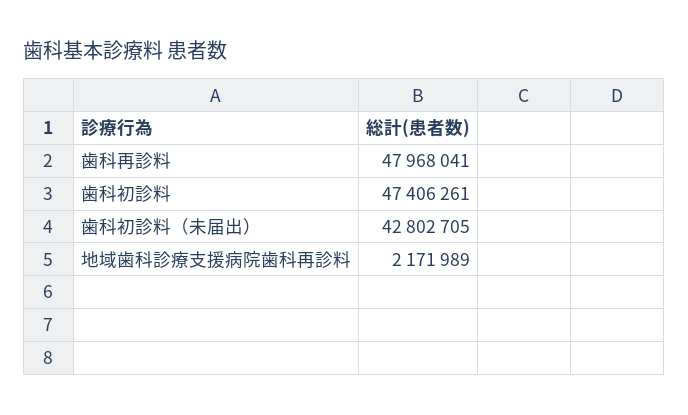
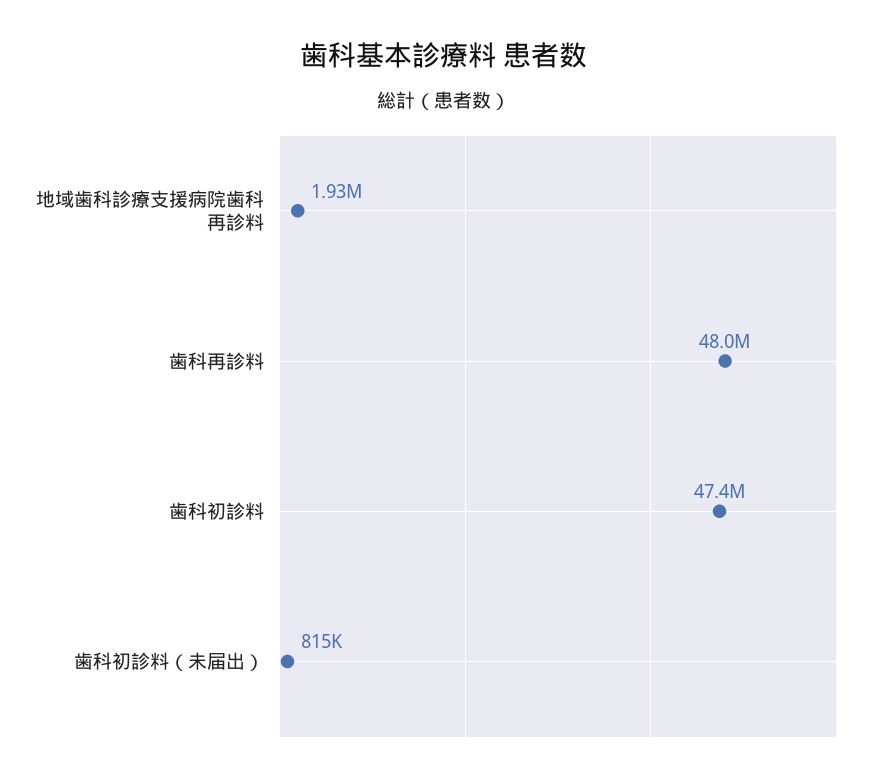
歯科初診料（未届出）: 42802705 -> 815000
地域歯科診療支援病院歯科再診料: 2171989 -> 1930000

